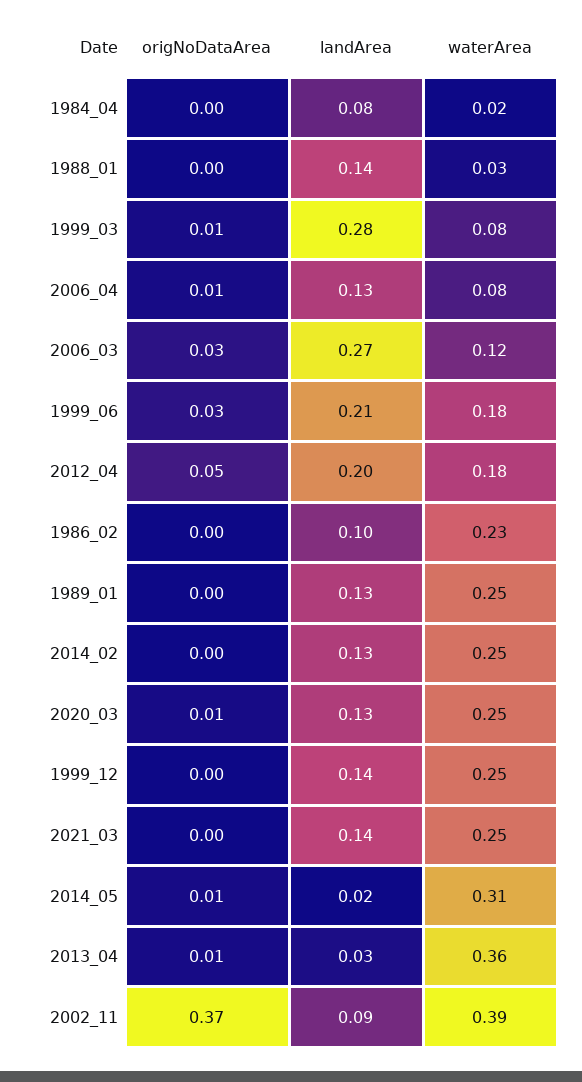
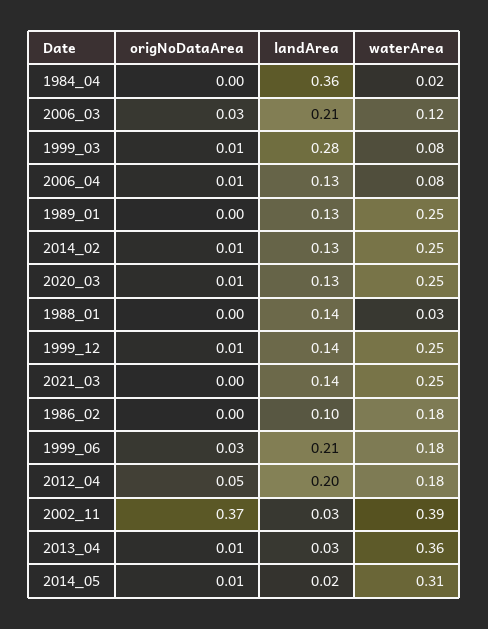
landArea, 1984_04: 0.08 -> 0.36
landArea, 2006_03: 0.27 -> 0.21
waterArea, 1986_02: 0.23 -> 0.18
origNoDataArea, 2014_02: 0 -> 0.01
origNoDataArea, 1999_12: 0 -> 0.01
landArea, 2002_11: 0.09 -> 0.03

